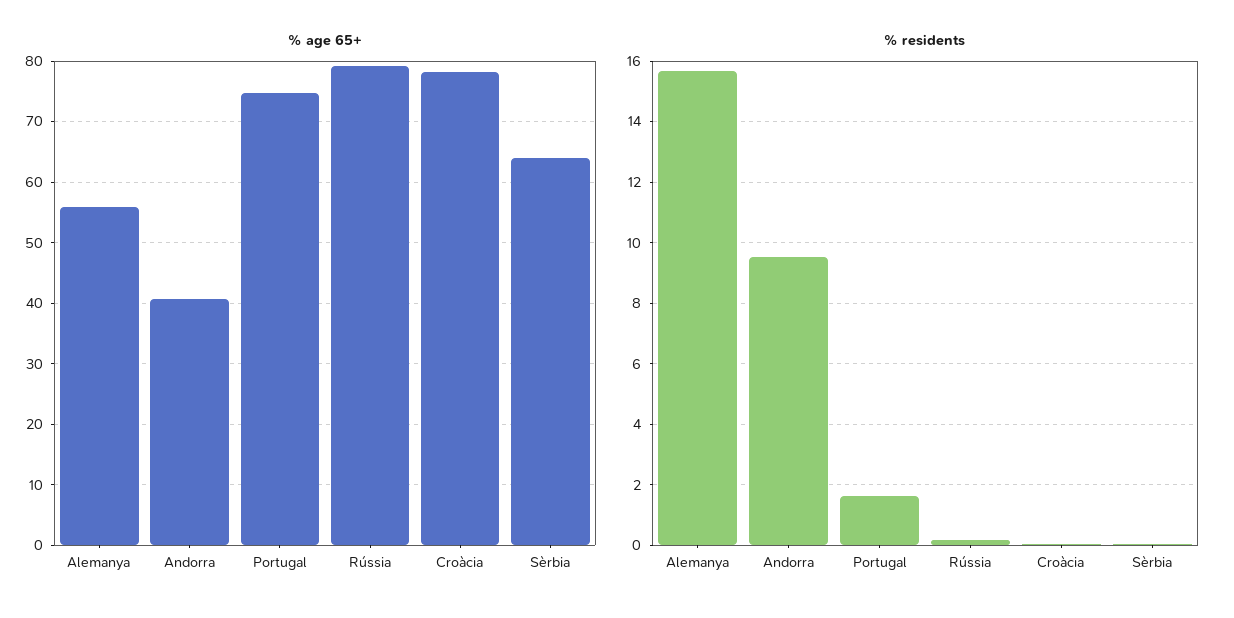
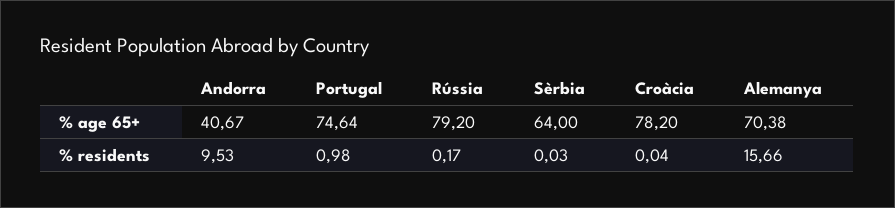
% age 65+, Alemanya: 56 -> 70.38
% residents, Portugal: 1.6 -> 0.98

